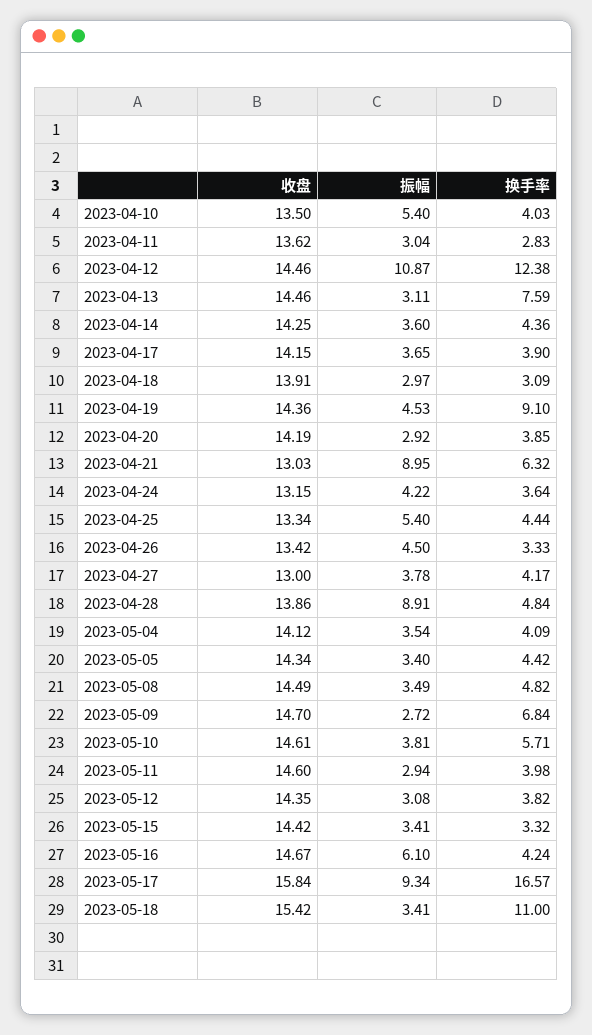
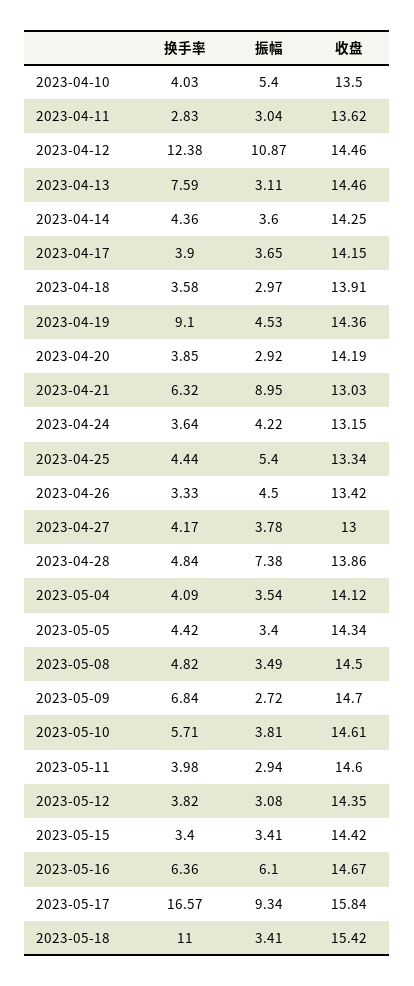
换手率, 2023-04-18: 3.09 -> 3.58
振幅, 2023-04-28: 8.91 -> 7.38
收盘, 2023-05-08: 14.49 -> 14.5
换手率, 2023-05-15: 3.32 -> 3.4
换手率, 2023-05-16: 4.24 -> 6.36

